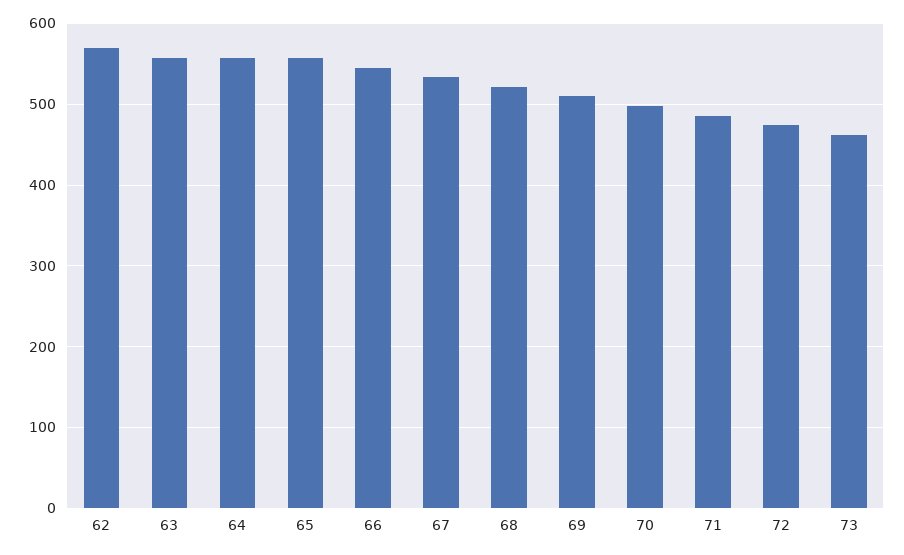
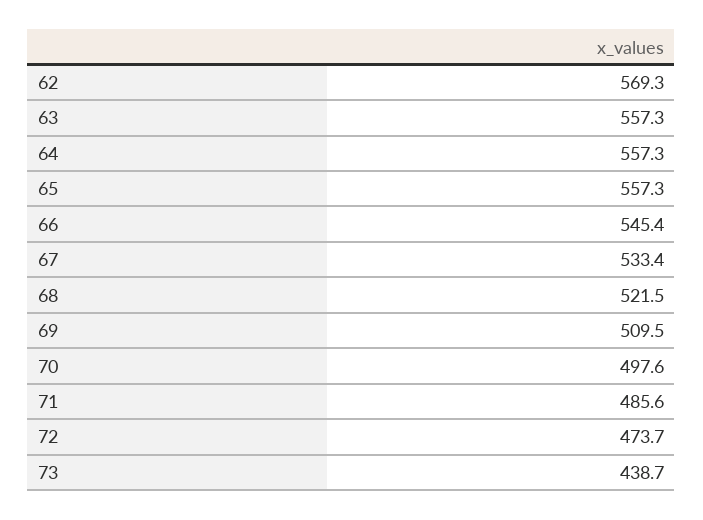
73: 460 -> 438.7

